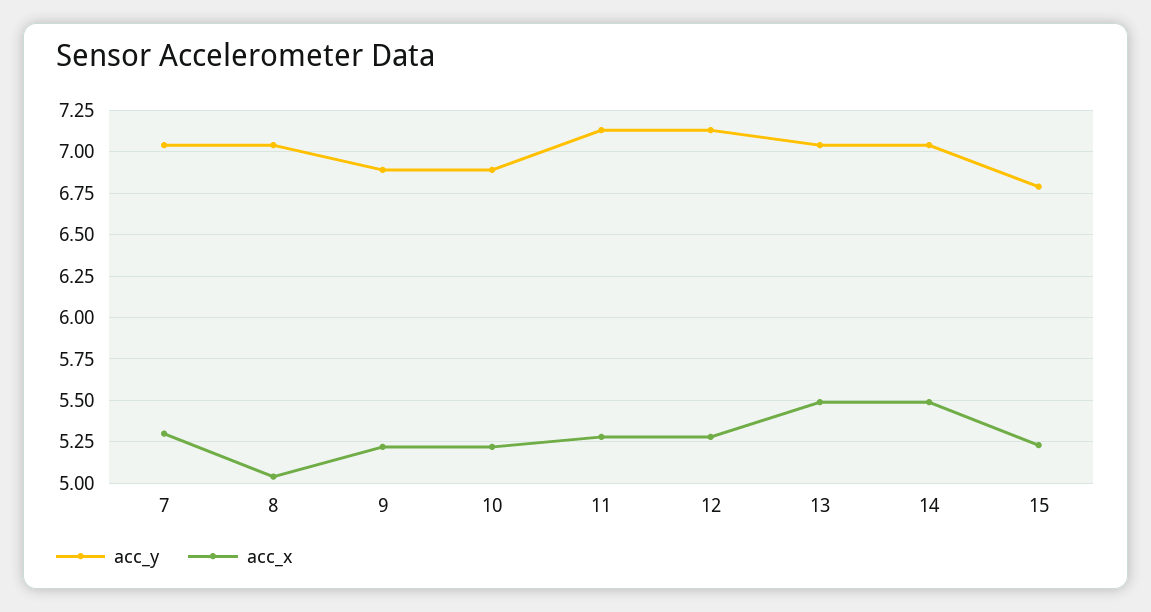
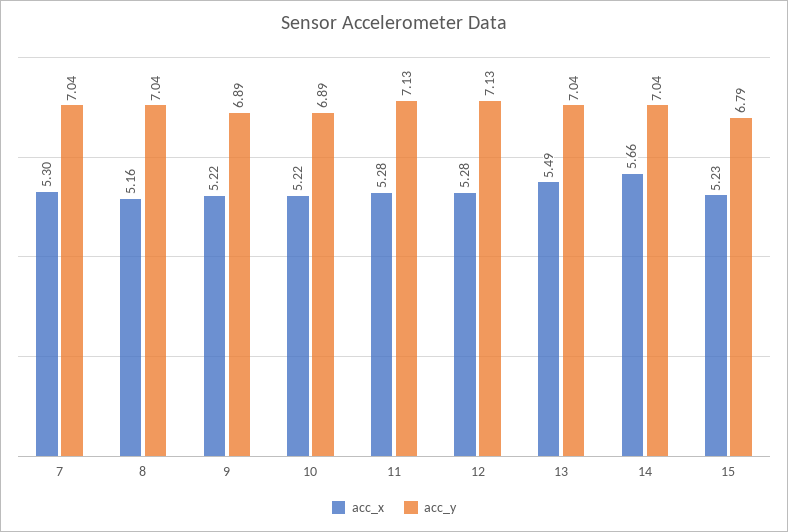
acc_x, 8: 5.05 -> 5.16
acc_x, 14: 5.5 -> 5.66

